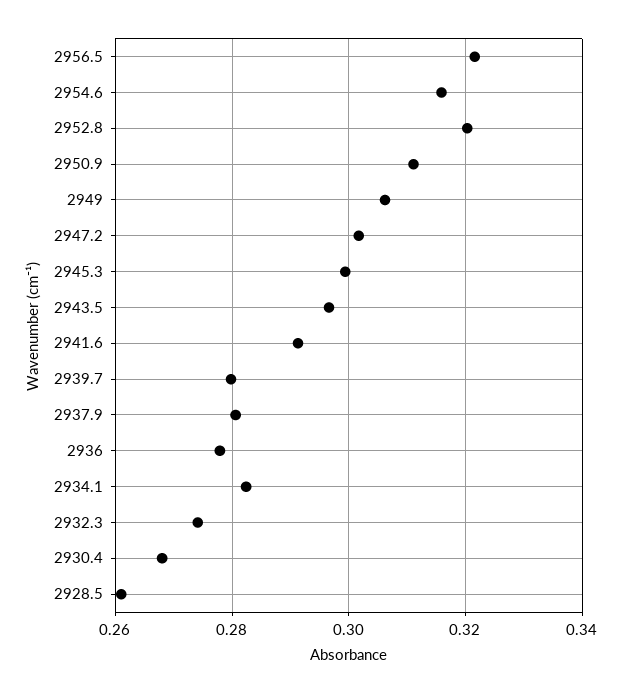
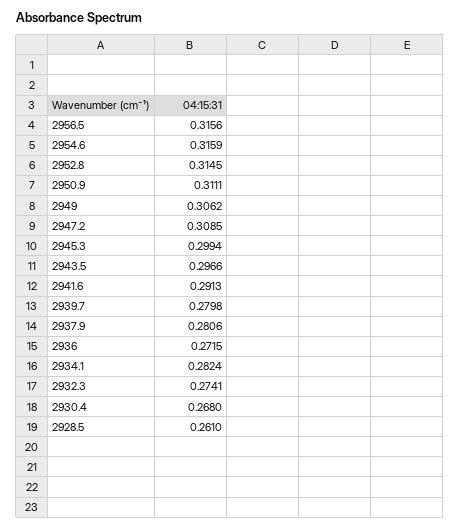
2956.5: 0.322 -> 0.3156
2952.8: 0.32 -> 0.3145
2947.2: 0.302 -> 0.3085
2936: 0.278 -> 0.2715

